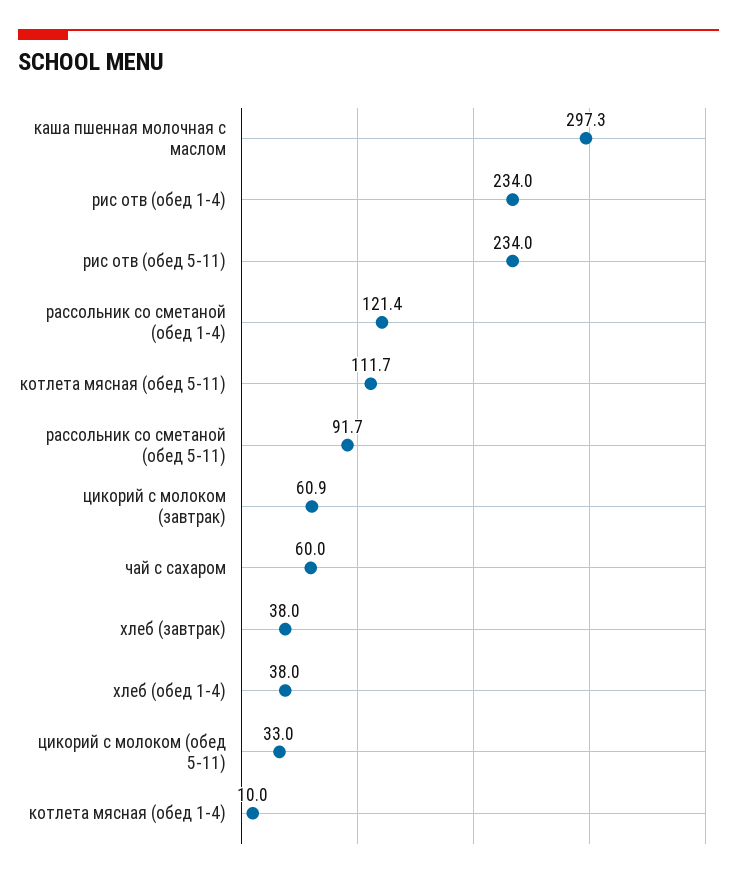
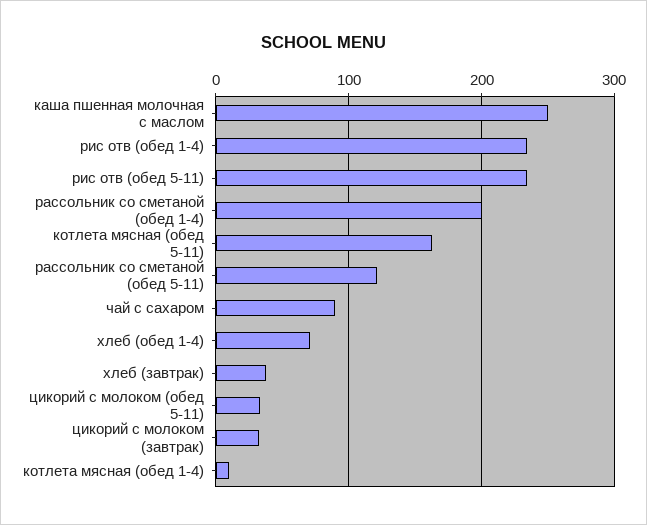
каша пшенная молочная с маслом: 297.3 -> 250
рассольник со сметаной (обед 1-4): 121.4 -> 200
котлета мясная (обед 5-11): 111.7 -> 160
рассольник со сметаной (обед 5-11): 91.7 -> 120
цикорий с молоком (завтрак): 60.9 -> 30
чай с сахаром: 60 -> 90
хлеб (обед 1-4): 38 -> 70

